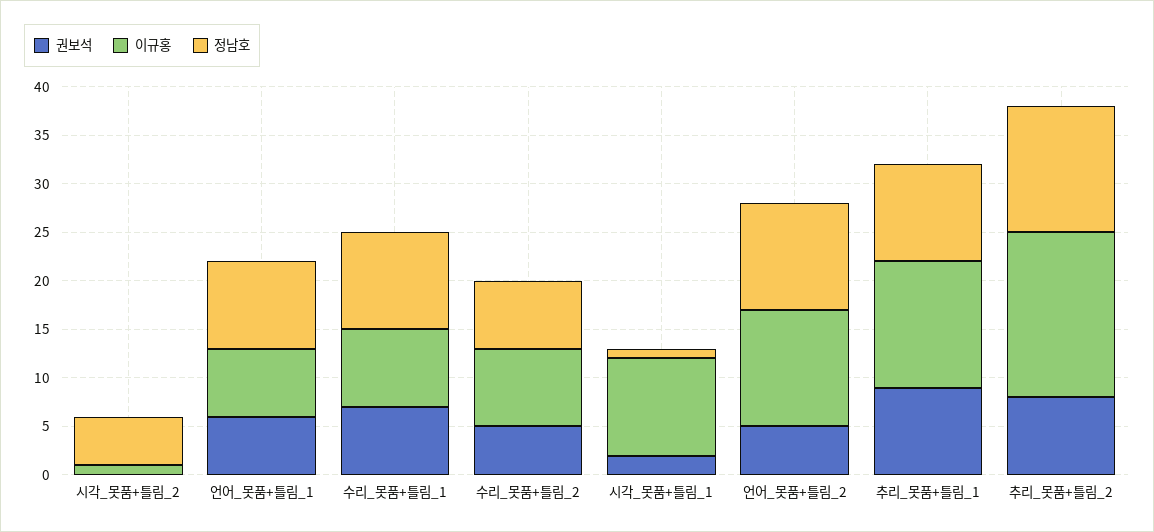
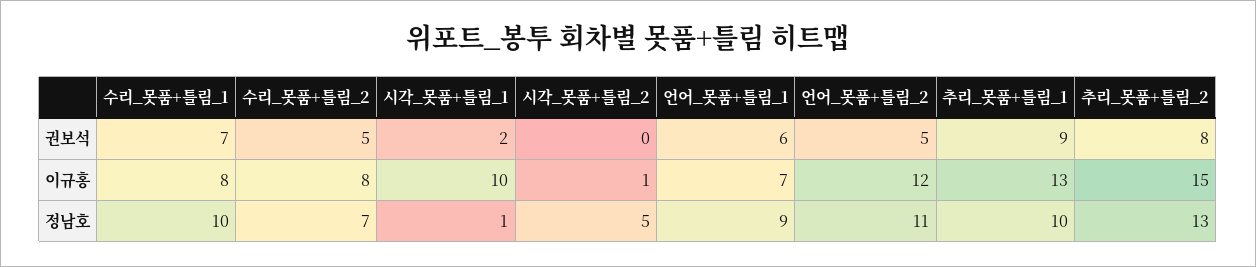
이규홍, 추리_못품+틀림_2: 17 -> 15

